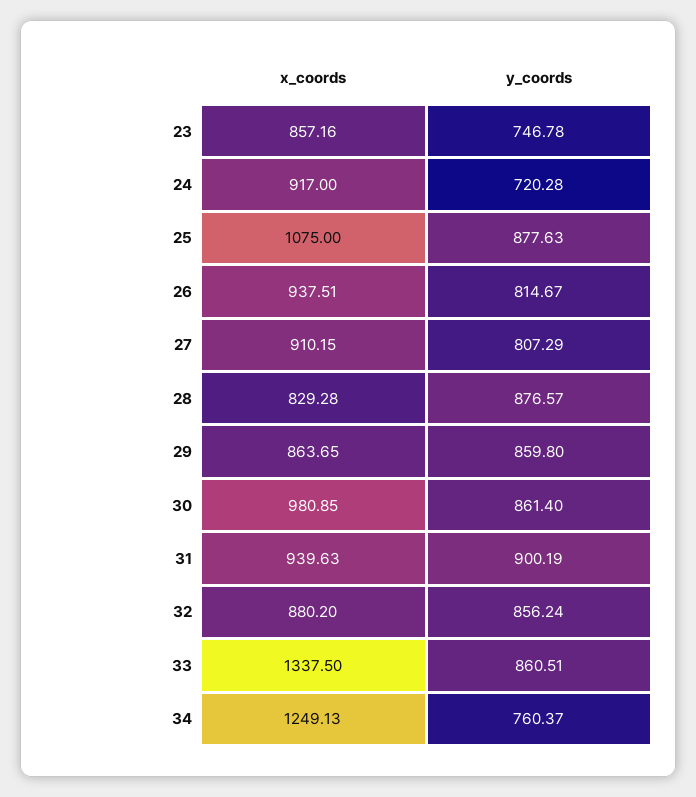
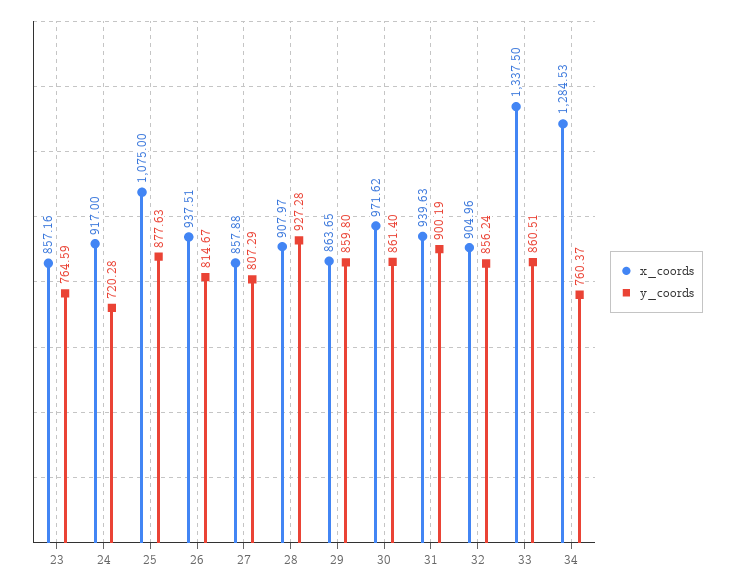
y_coords, 23: 746.78 -> 764.59
x_coords, 27: 910.15 -> 857.88
x_coords, 28: 829.28 -> 907.97
y_coords, 28: 876.57 -> 927.28
x_coords, 30: 980.85 -> 971.62
x_coords, 32: 880.2 -> 904.96
x_coords, 34: 1249.13 -> 1284.53

